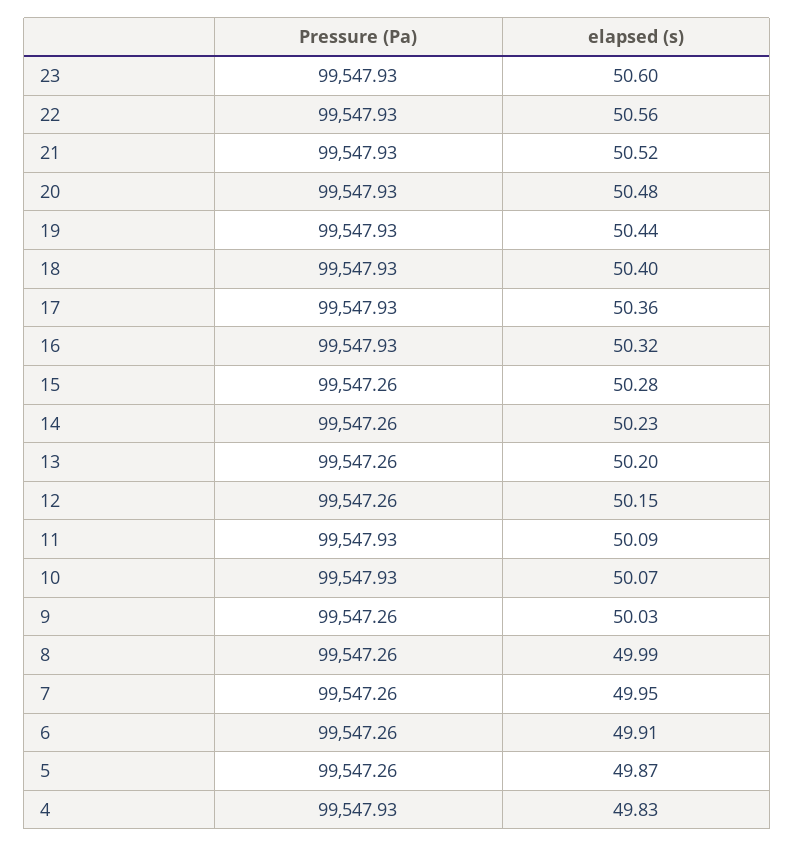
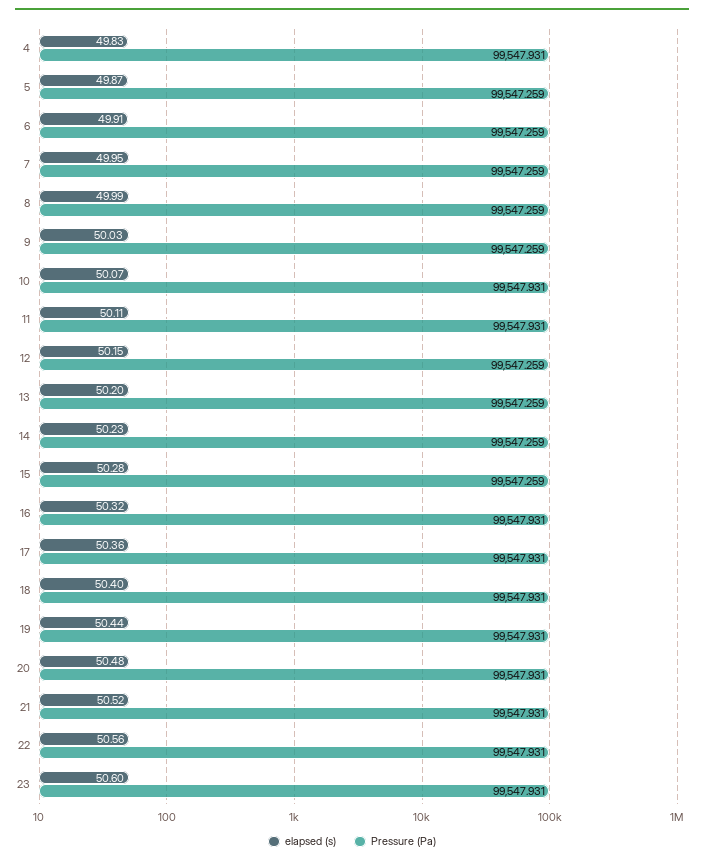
elapsed (s), 11: 50.09 -> 50.11

